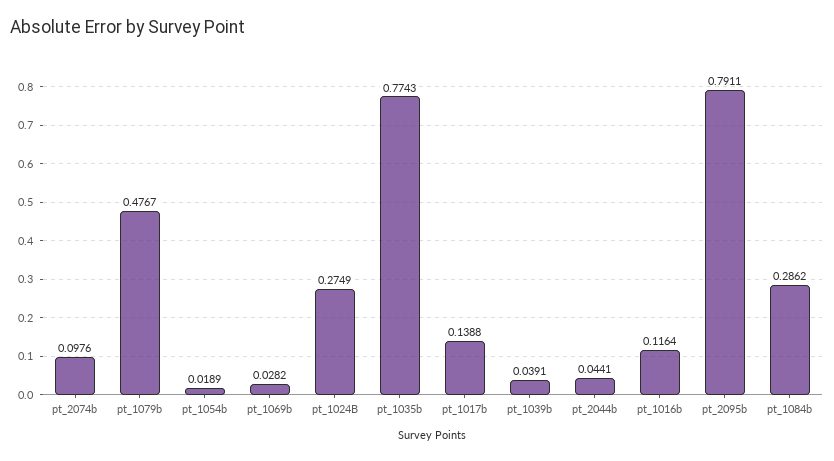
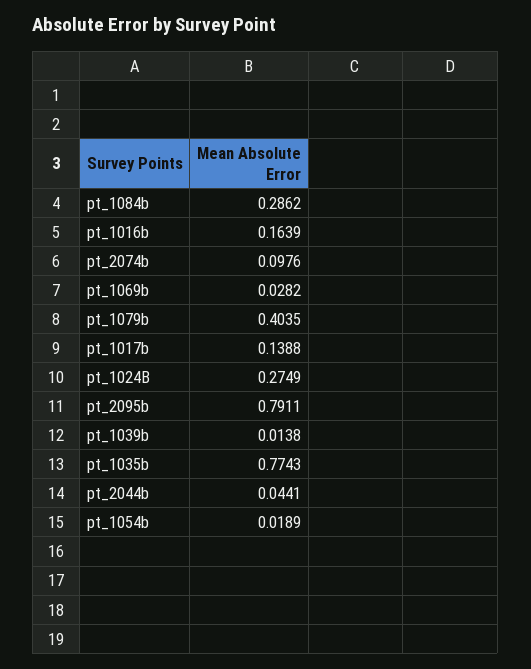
pt_1079b: 0.4767 -> 0.4035
pt_1039b: 0.0391 -> 0.0138
pt_1016b: 0.1164 -> 0.1639

